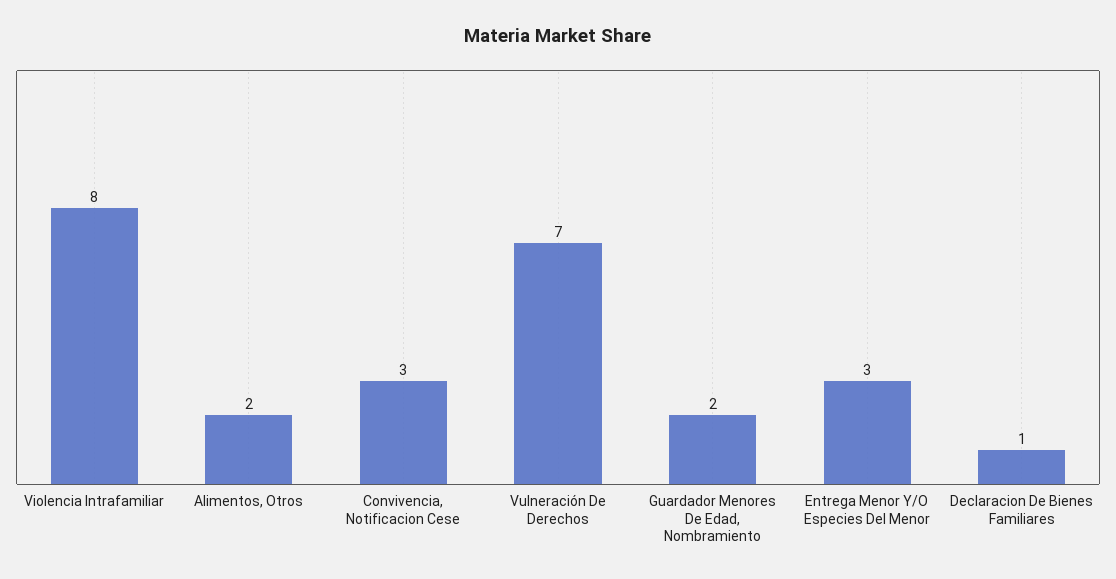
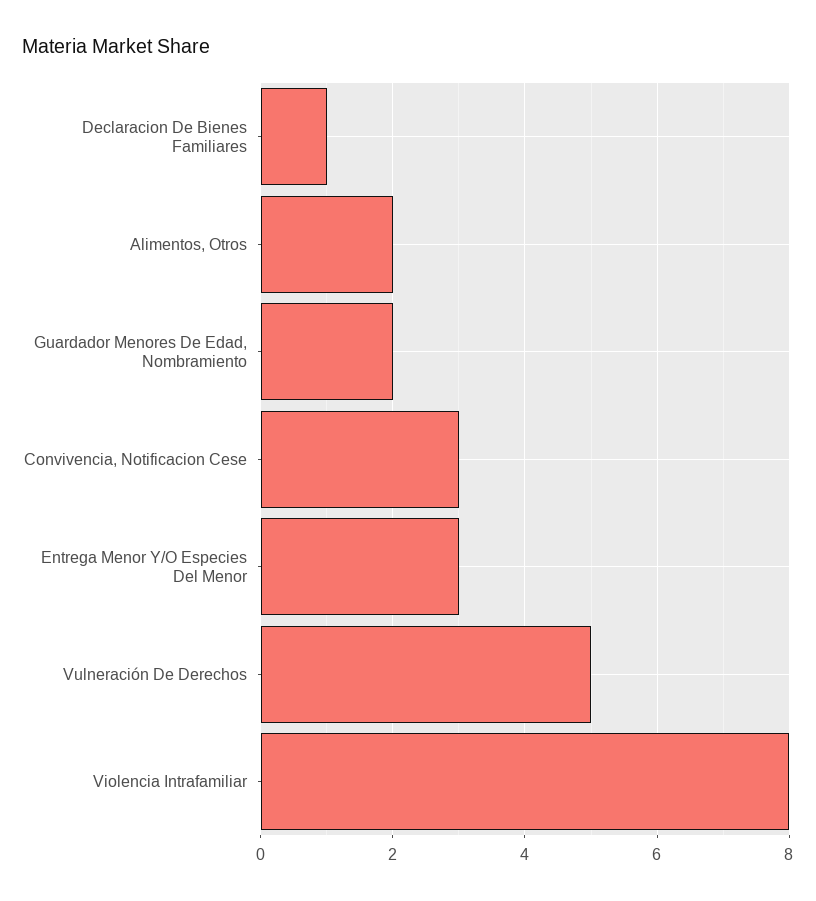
Vulneración De Derechos: 7 -> 5

